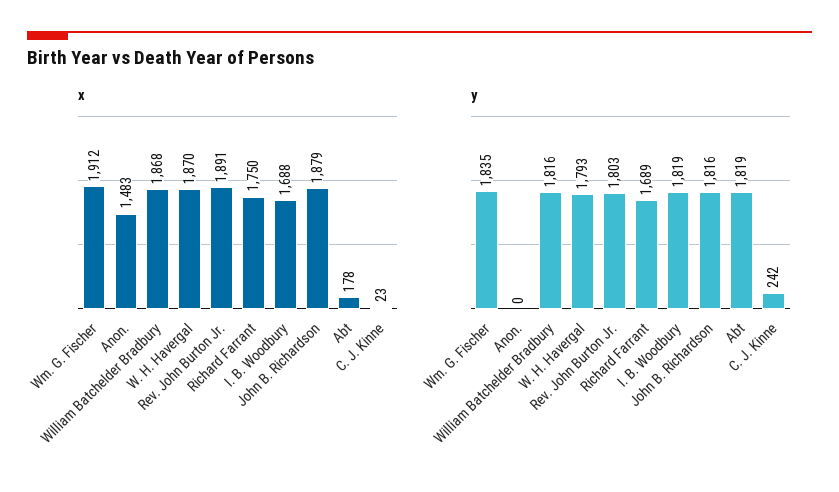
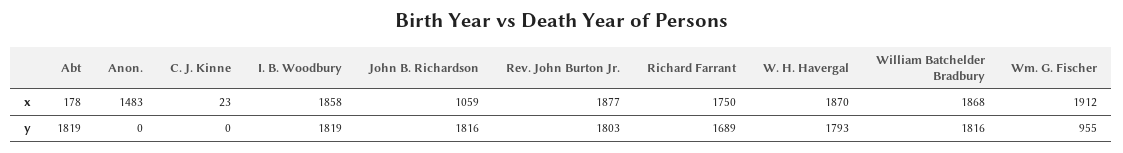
x, Rev. John Burton Jr.: 1891 -> 1877
x, I. B. Woodbury: 1688 -> 1858
x, John B. Richardson: 1879 -> 1059
y, Wm. G. Fischer: 1835 -> 955
y, C. J. Kinne: 242 -> 0

